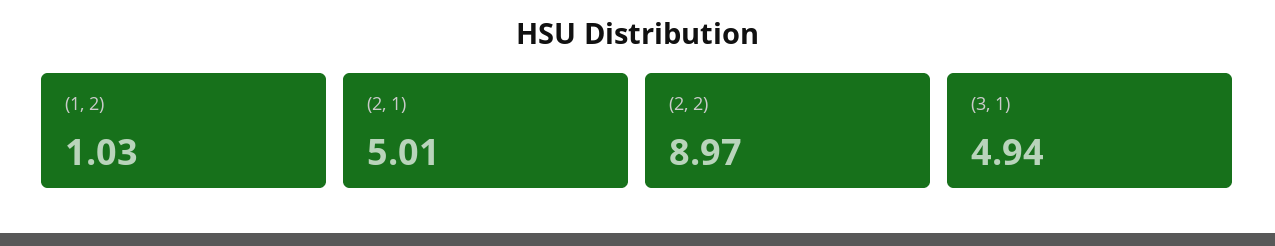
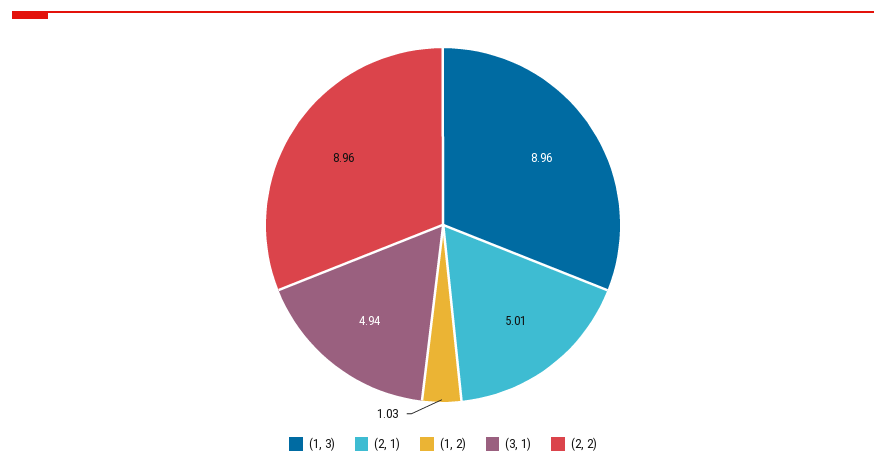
(2, 2): 8.97 -> 8.96
(1, 3): none -> 8.96

